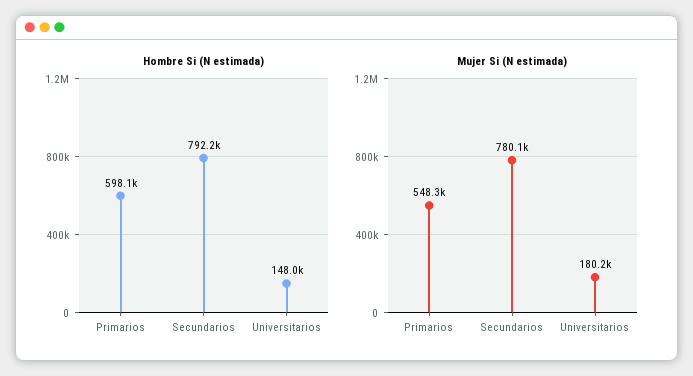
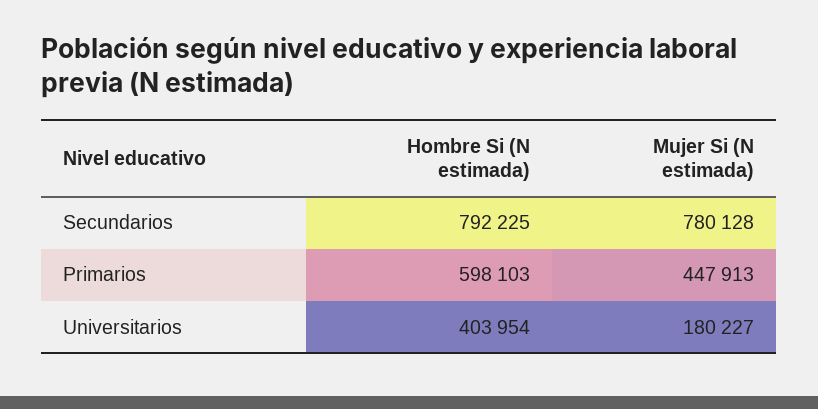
Hombre Si (N estimada), Universitarios: 148000 -> 403954
Mujer Si (N estimada), Primarios: 548300 -> 447913

